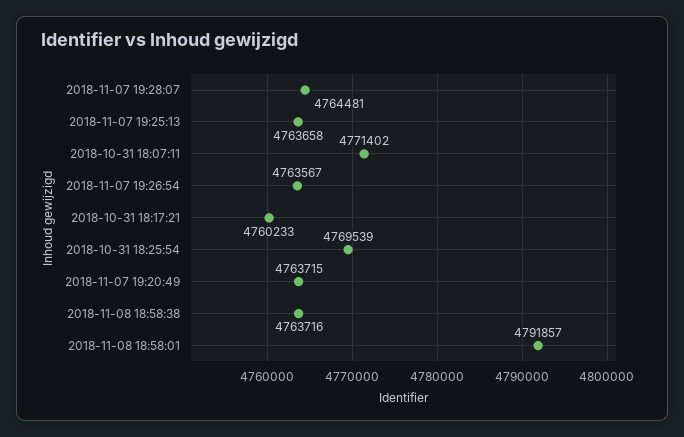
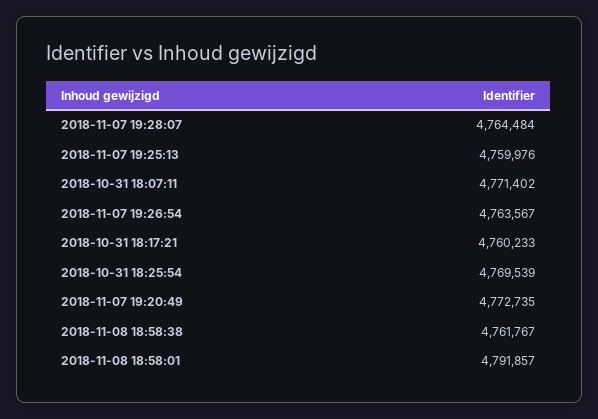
2018-11-07 19:28:07: 4764481 -> 4764484
2018-11-07 19:25:13: 4763658 -> 4759976
2018-11-07 19:20:49: 4763715 -> 4772735
2018-11-08 18:58:38: 4763716 -> 4761767

